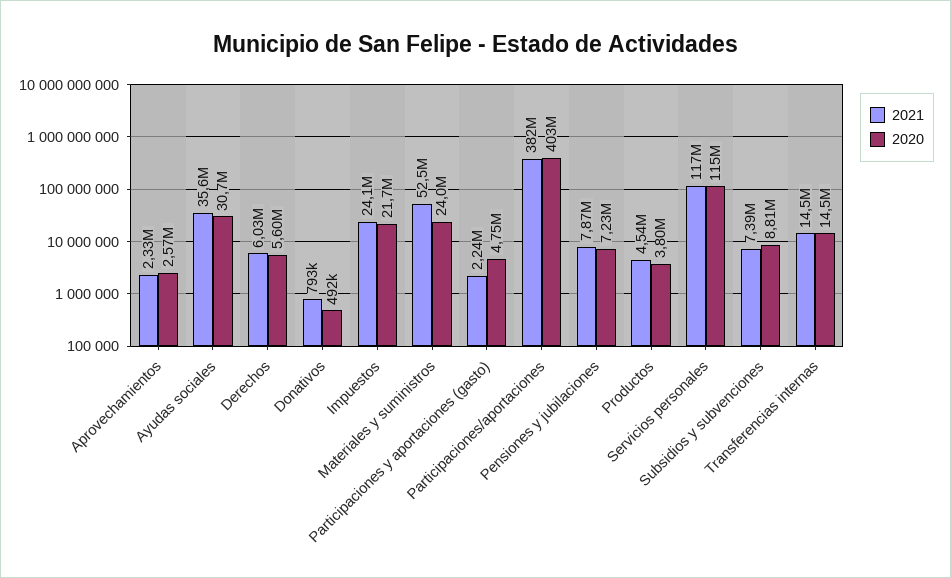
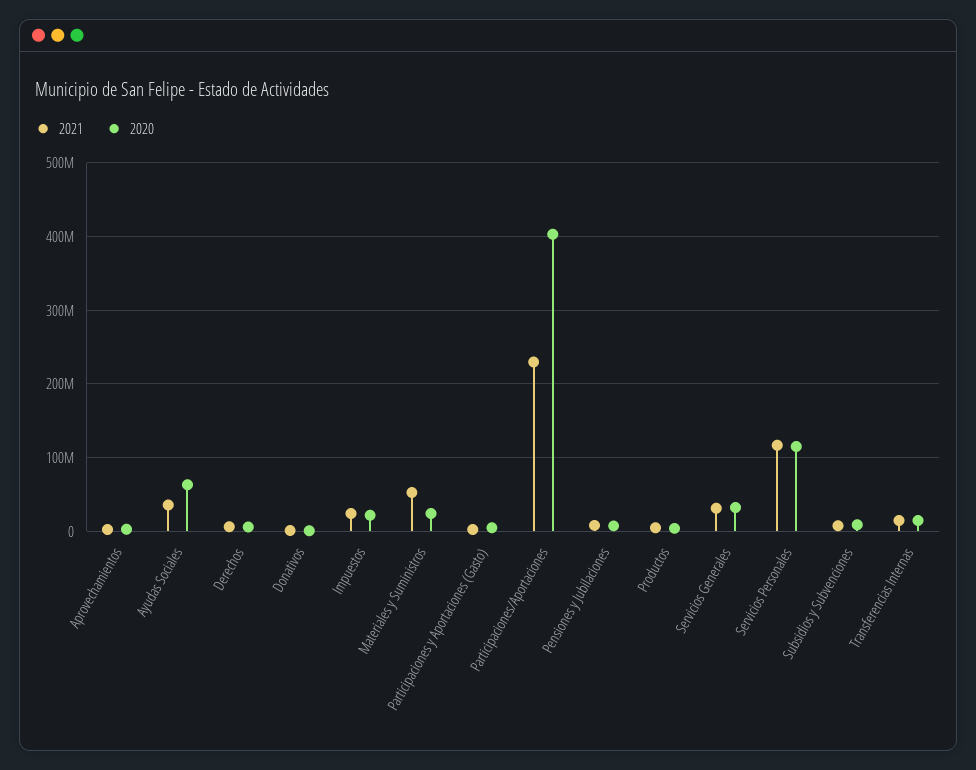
2020, Ayudas sociales: 30700000 -> 60000000
2021, Participaciones/aportaciones: 382000000 -> 230000000
2021, Servicios Generales: none -> 30000000
2020, Servicios Generales: none -> 30000000

